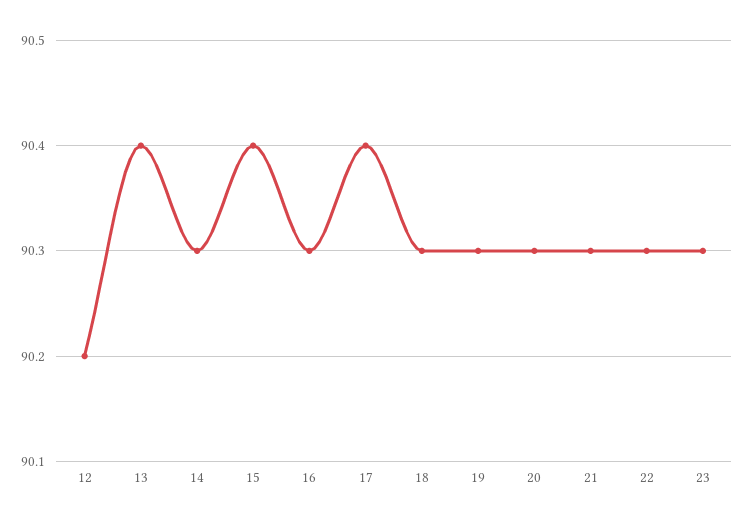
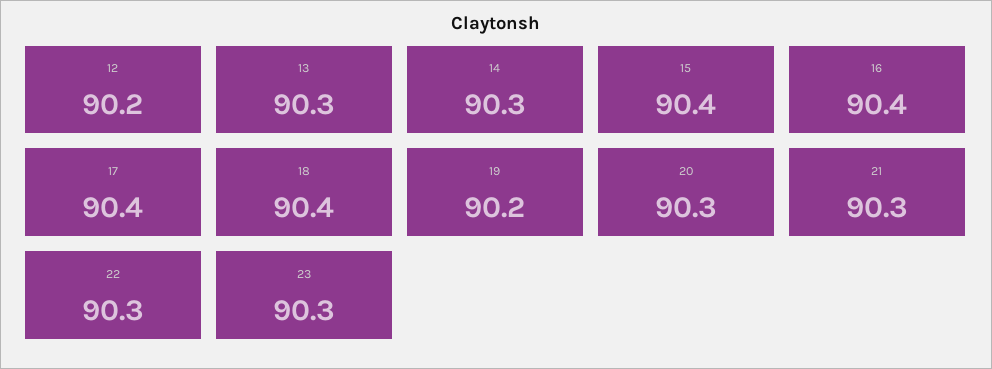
13: 90.4 -> 90.3
16: 90.3 -> 90.4
18: 90.3 -> 90.4
19: 90.3 -> 90.2

